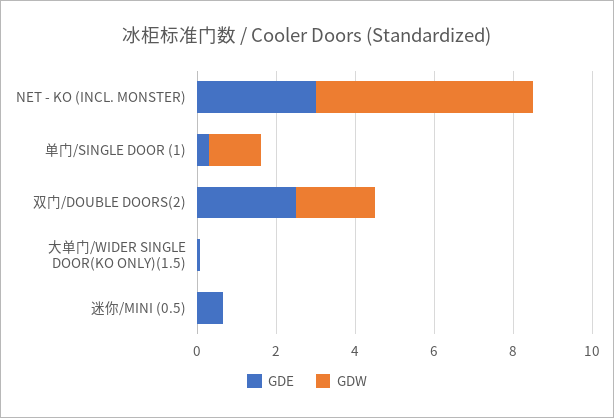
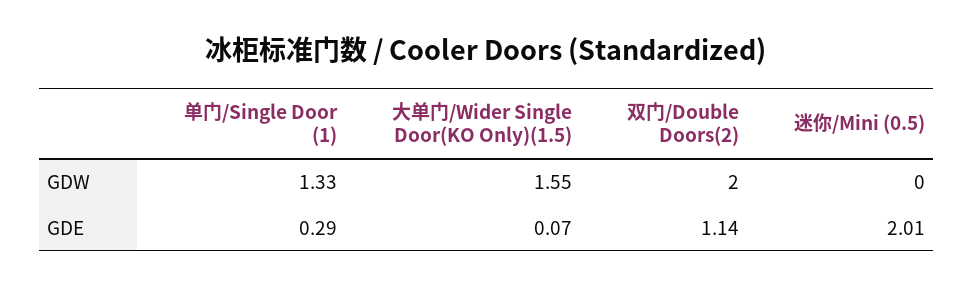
GDE, NET - KO (INCL. MONSTER): 3 -> none
GDW, NET - KO (INCL. MONSTER): 5.5 -> none
GDE, 双门/DOUBLE DOORS(2): 2.5 -> 1.14
GDW, 大单门/WIDER SINGLE DOOR(KO ONLY)(1.5): 0 -> 1.55
GDE, 迷你/MINI (0.5): 0.5 -> 2.01

